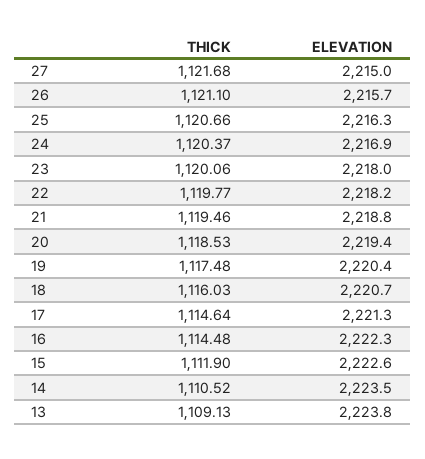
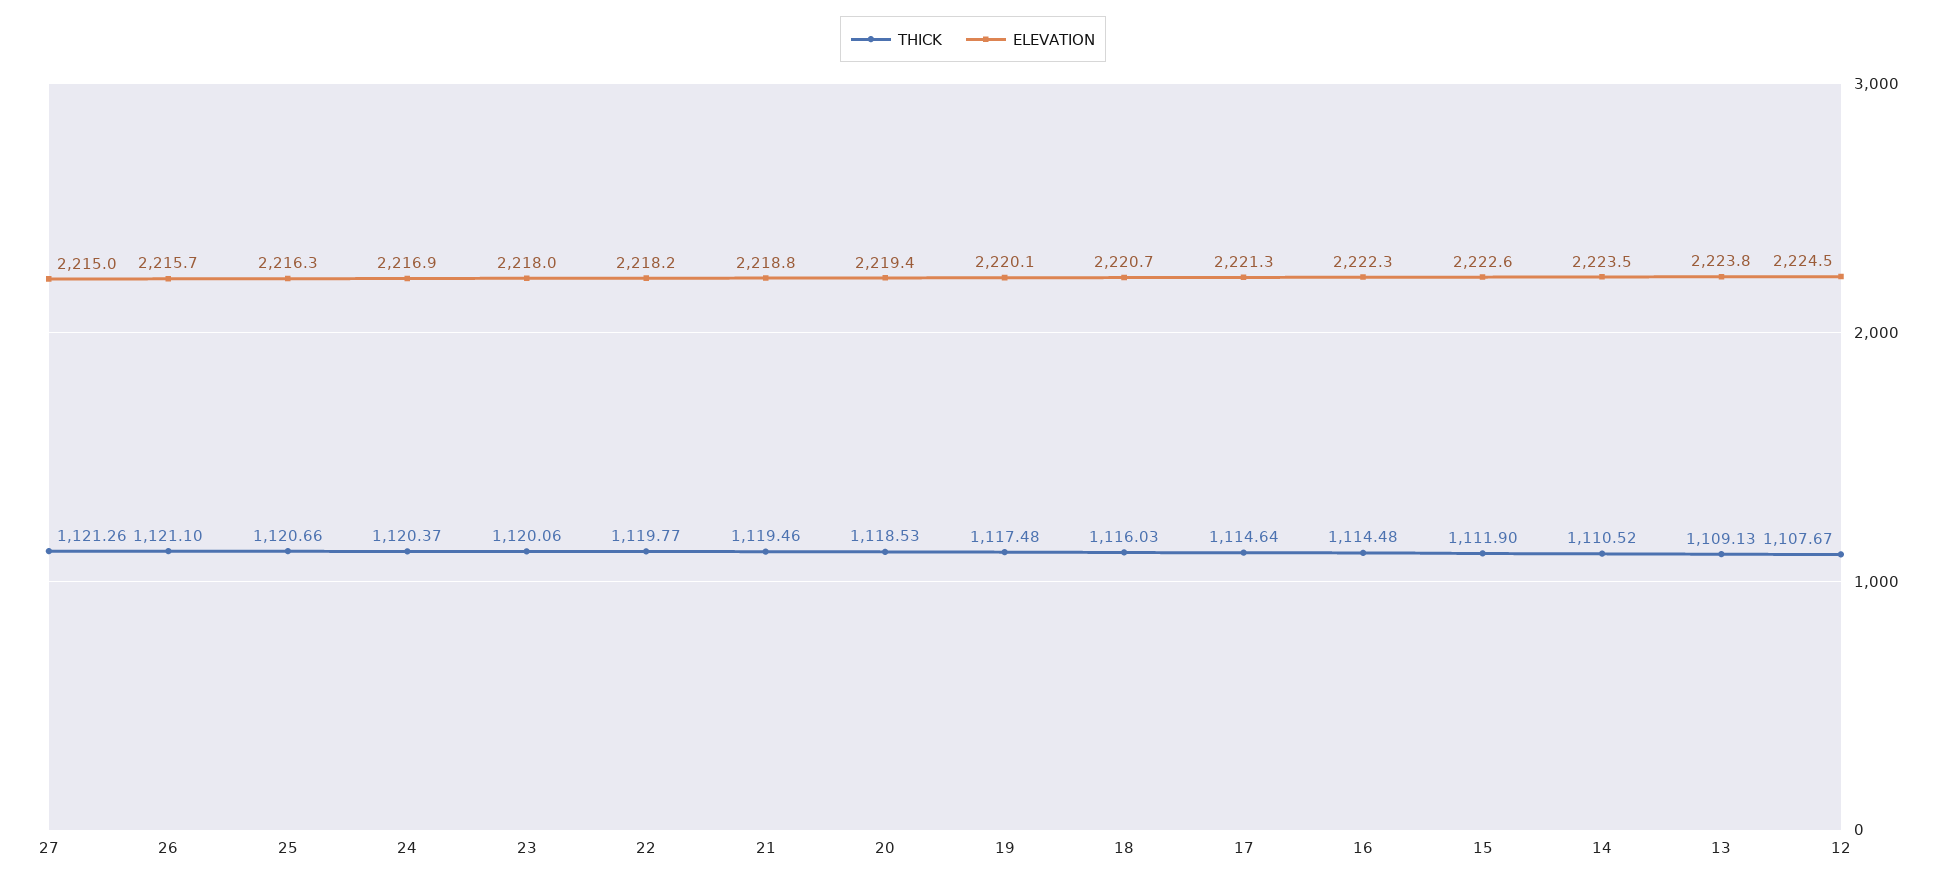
THICK, 27: 1121.68 -> 1121.26
ELEVATION, 19: 2220.4 -> 2220.1
THICK, 12: none -> 1107.67
ELEVATION, 12: none -> 2224.5

